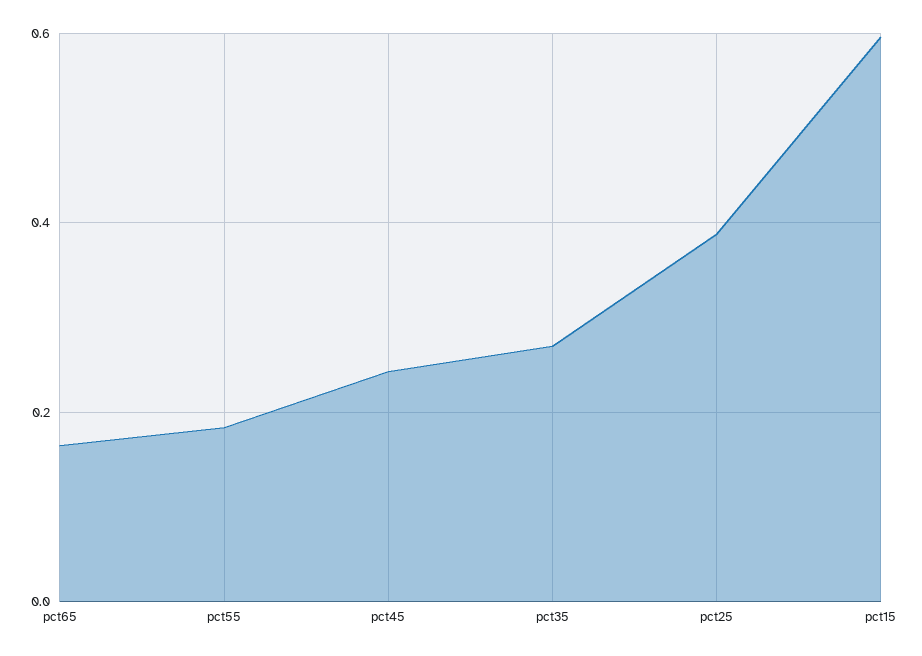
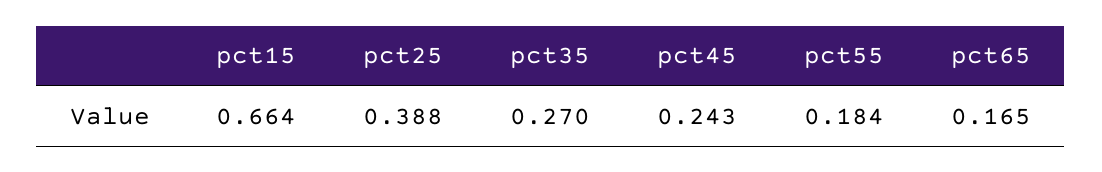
pct15: 0.6 -> 0.664

